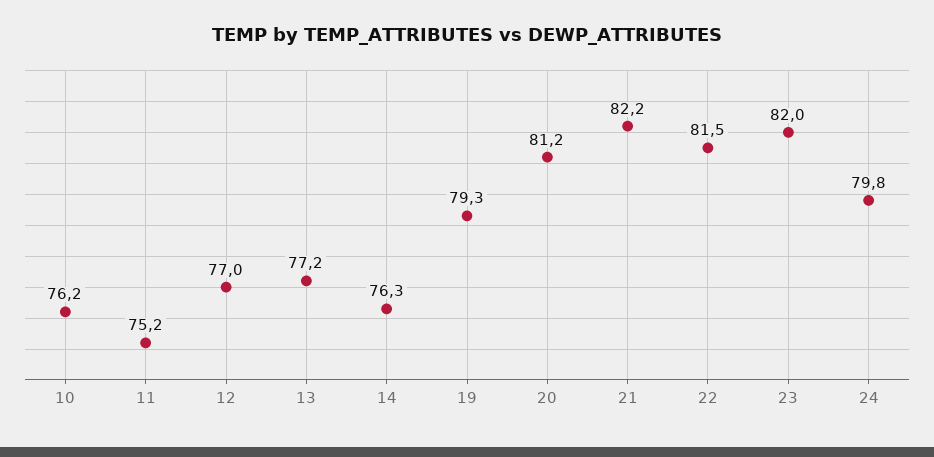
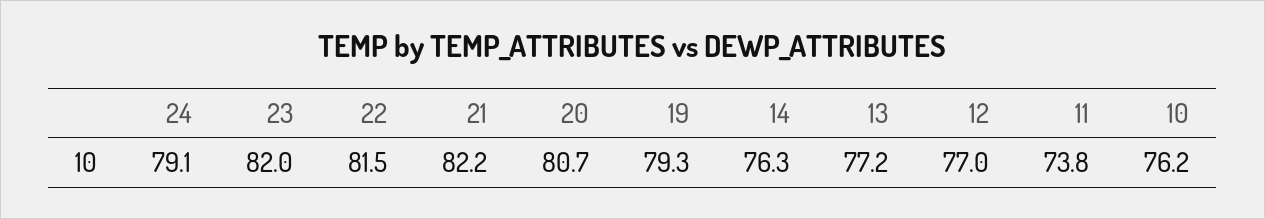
11: 75.2 -> 73.8
20: 81.2 -> 80.7
24: 79.8 -> 79.1

